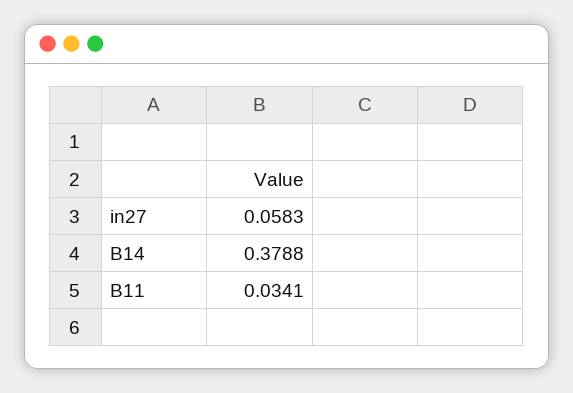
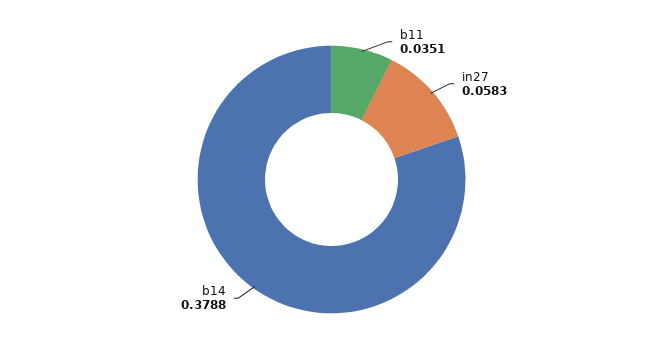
B11: 0.0341 -> 0.0351

